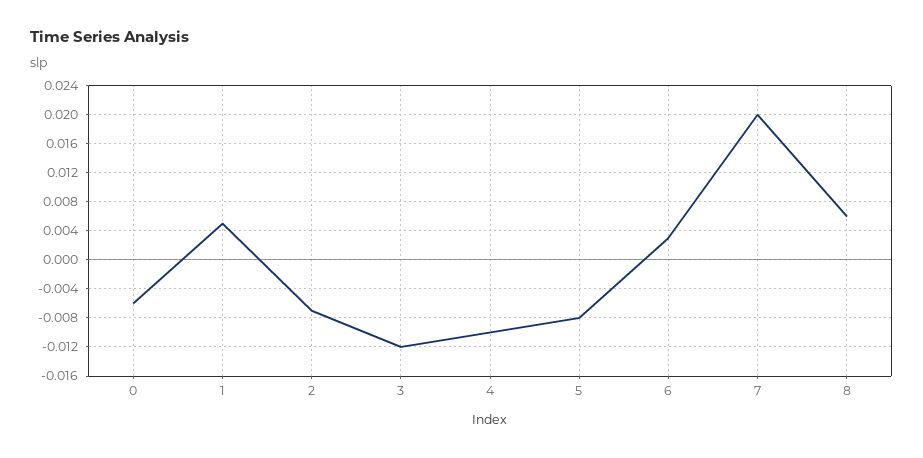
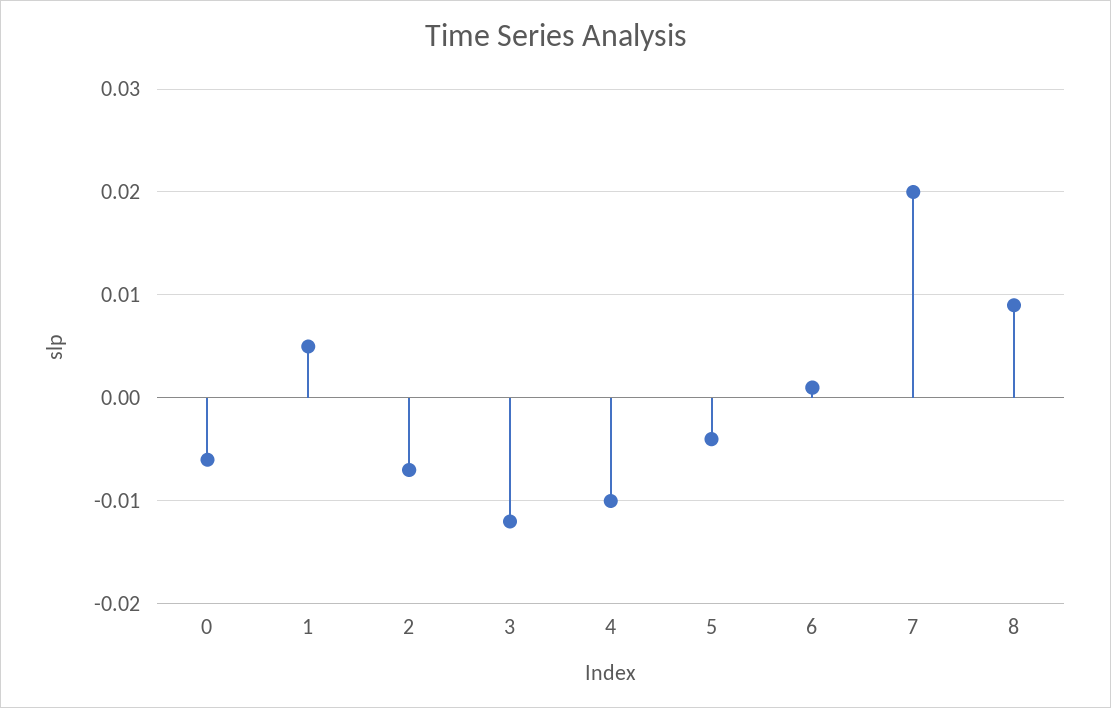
5: -0.008 -> -0.004
6: 0.003 -> 0.001
8: 0.006 -> 0.009

